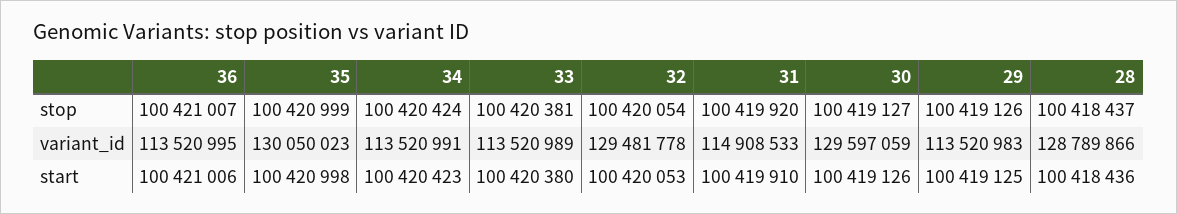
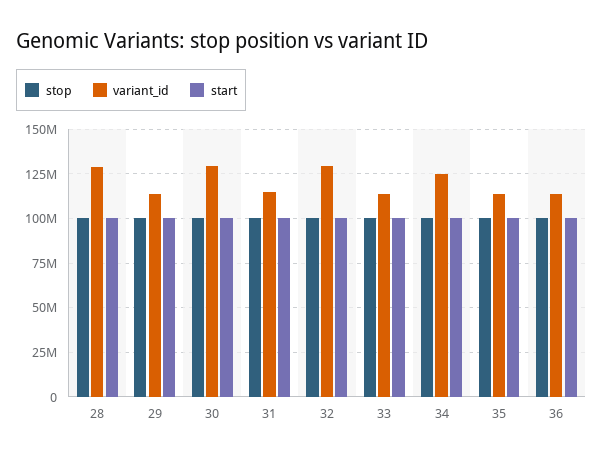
variant_id, 35: 130050023 -> 115000000
variant_id, 34: 113520991 -> 125000000

